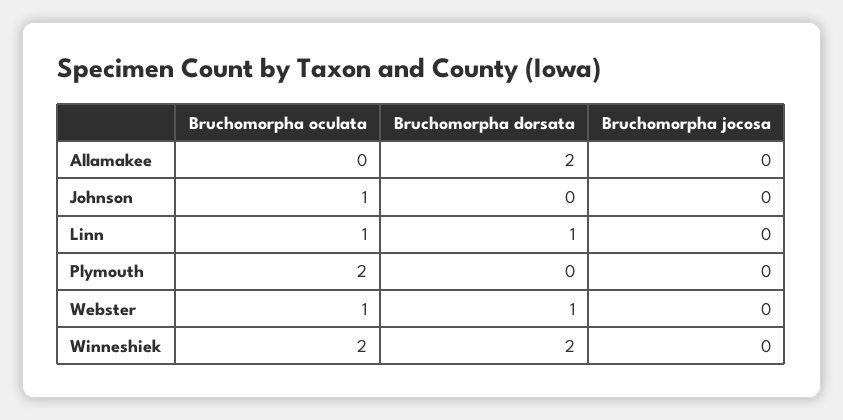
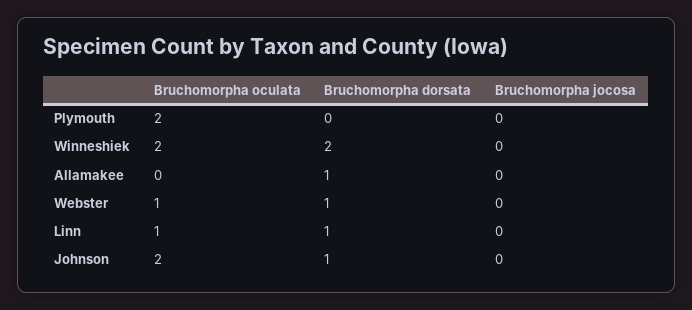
Bruchomorpha dorsata, Allamakee: 2 -> 1
Bruchomorpha oculata, Johnson: 1 -> 2
Bruchomorpha dorsata, Johnson: 0 -> 1

